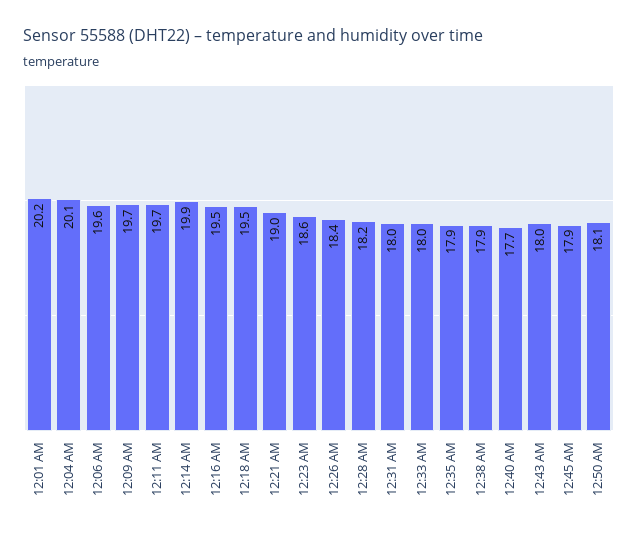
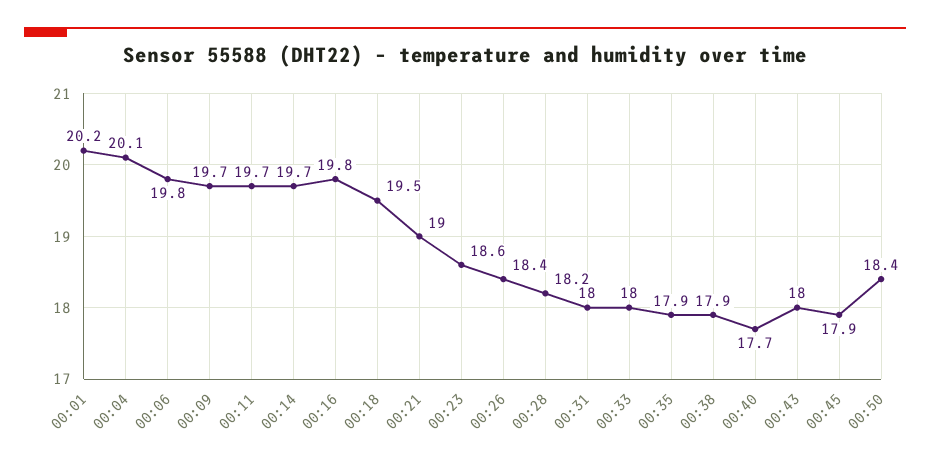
12:06 AM: 19.6 -> 19.8
12:14 AM: 19.9 -> 19.7
12:16 AM: 19.5 -> 19.8
12:50 AM: 18.1 -> 18.4

